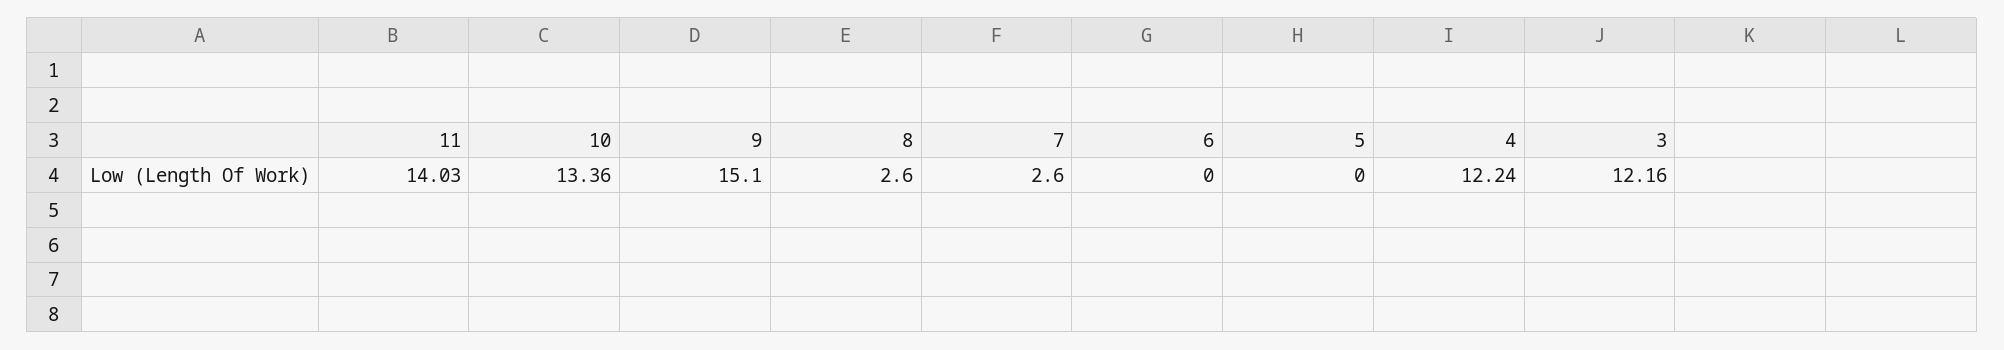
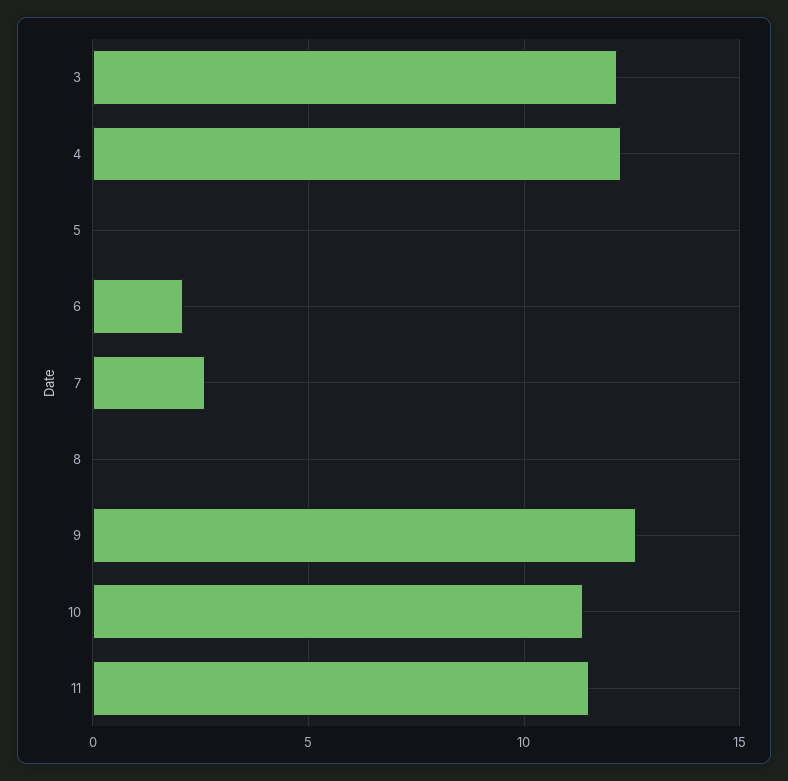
11: 14.03 -> 11.5
10: 13.36 -> 11.5
9: 15.1 -> 12.5
8: 2.6 -> 0
6: 0 -> 2

